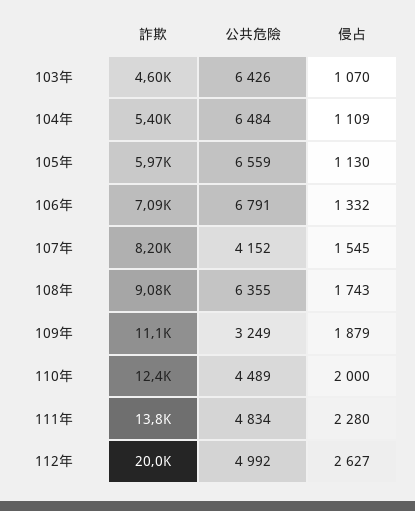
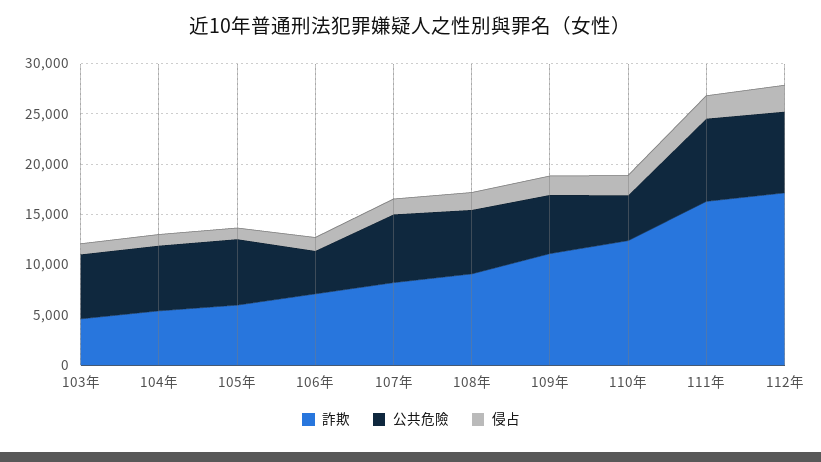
公共危險, 106年: 6791 -> 4000
公共危險, 107年: 4152 -> 7000
公共危險, 109年: 3249 -> 6000
詐欺, 111年: 13800 -> 16000
公共危險, 111年: 4834 -> 8000
詐欺, 112年: 20000 -> 17000
公共危險, 112年: 4992 -> 8000

